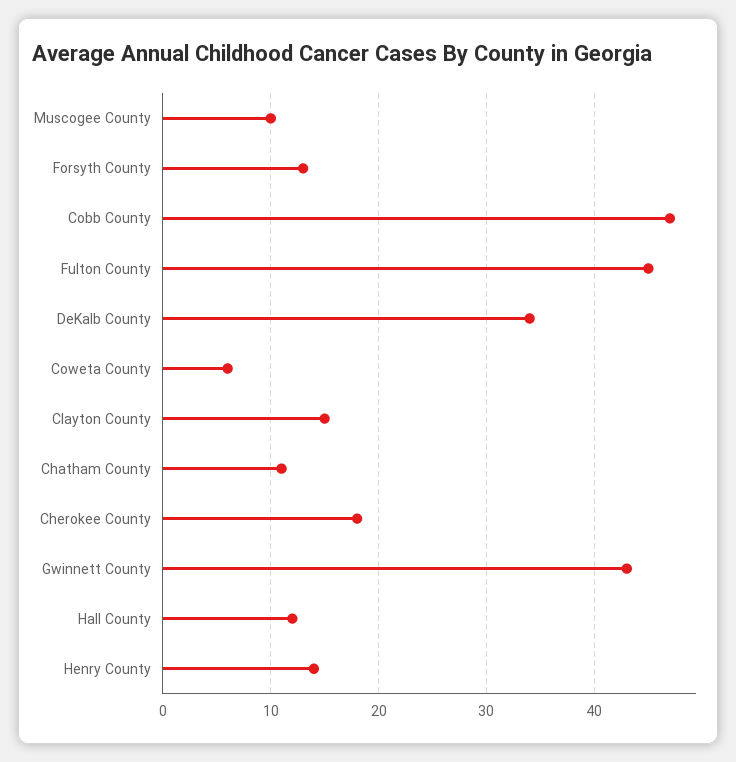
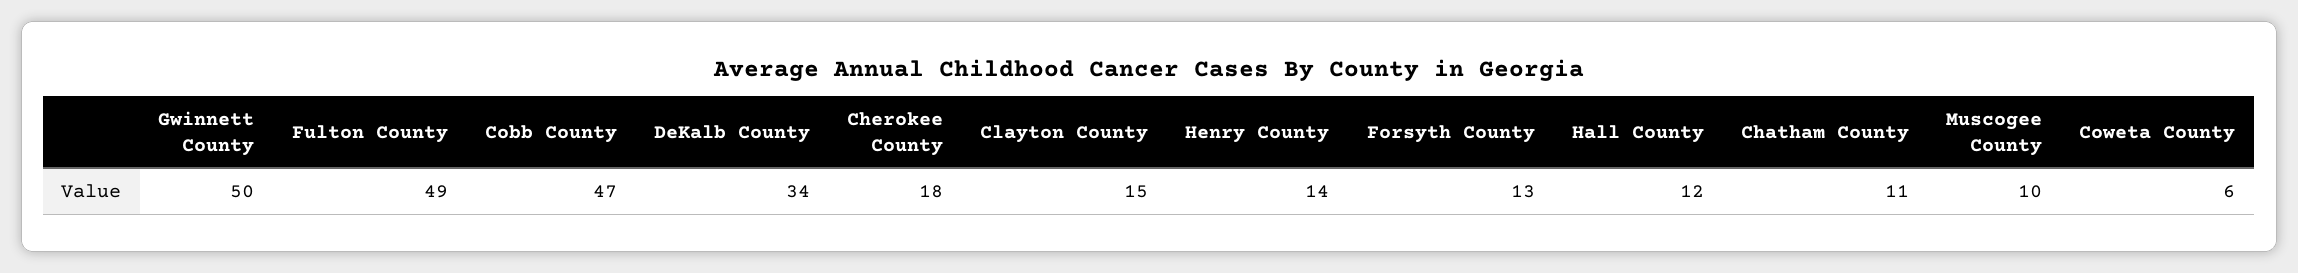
Fulton County: 45 -> 49
Gwinnett County: 43 -> 50

